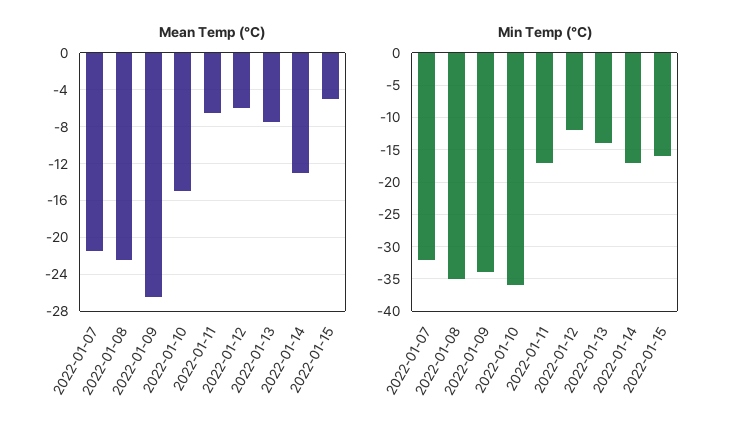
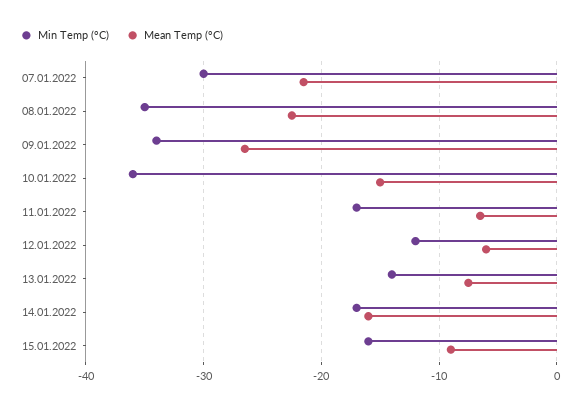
Mean Temp (°C), 2022-01-14: -13 -> -16
Mean Temp (°C), 2022-01-15: -5 -> -9
Min Temp (°C), 2022-01-07: -32 -> -30

